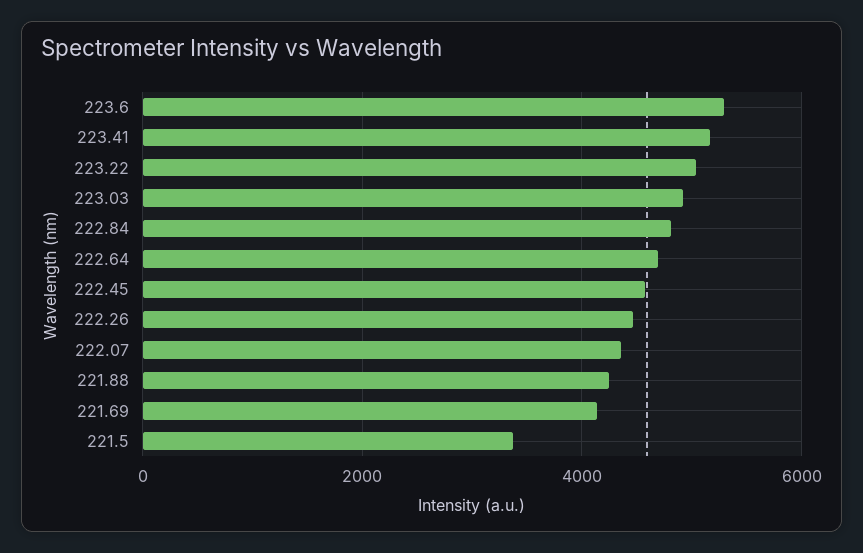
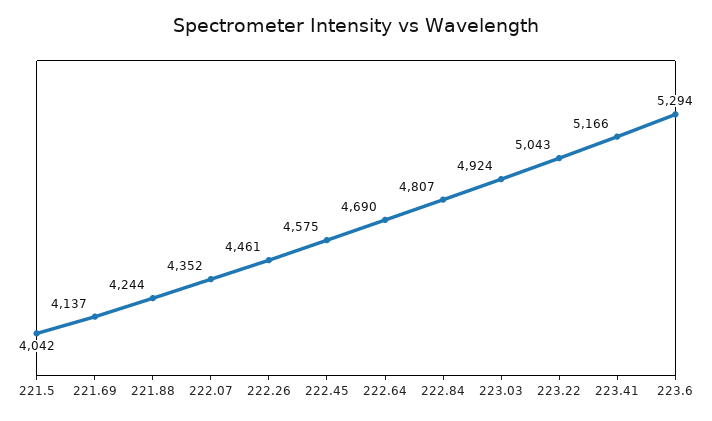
221.5: 3400 -> 4042

